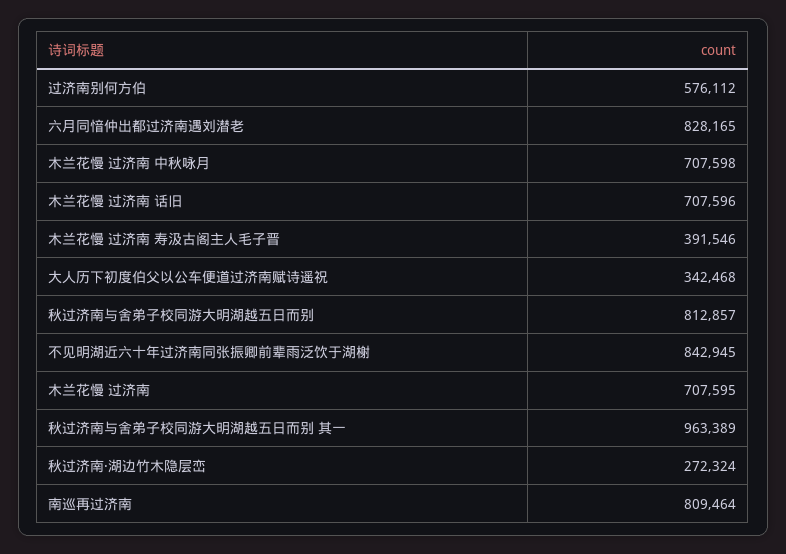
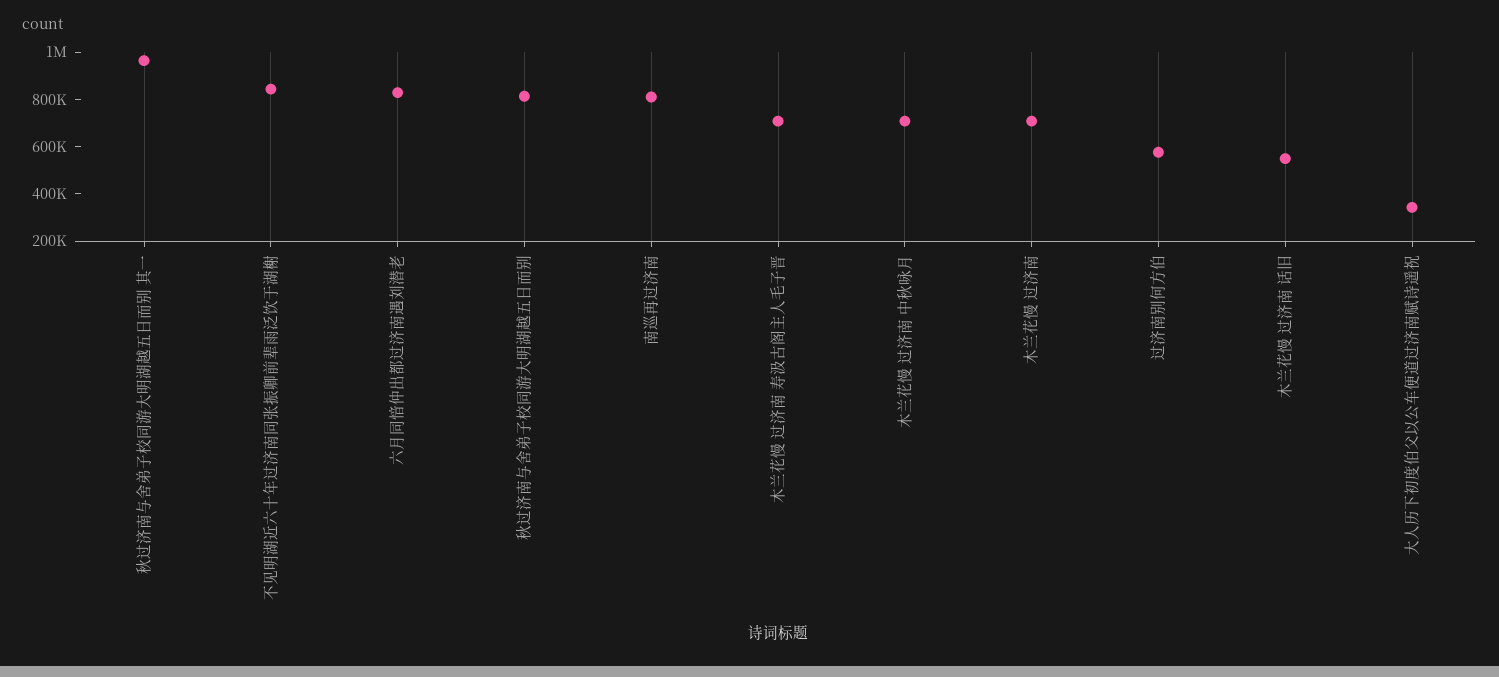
木兰花慢 过济南 话旧: 707596 -> 550000
木兰花慢 过济南 寿汲古阁主人毛子晋: 391546 -> 700000
秋过济南·湖边竹木隐层峦: 272324 -> none

